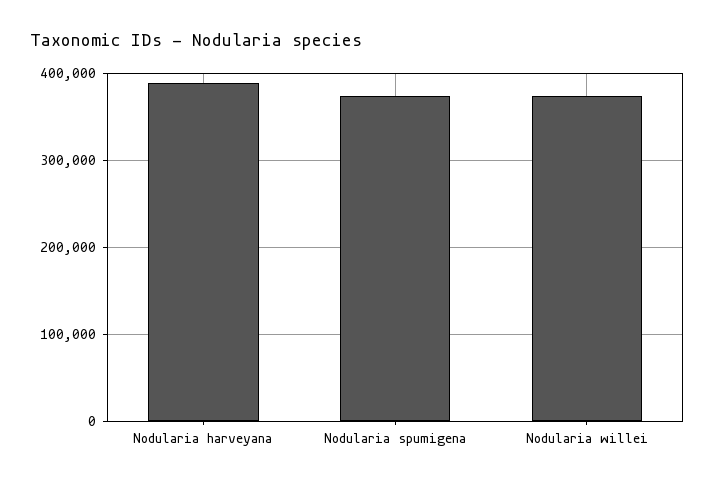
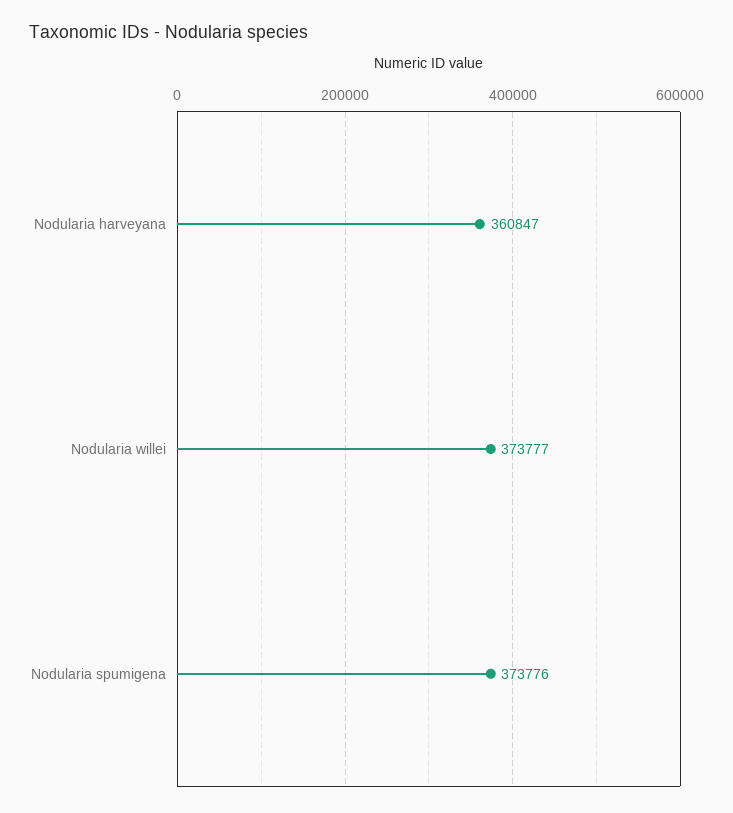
Nodularia harveyana: 390000 -> 360847

